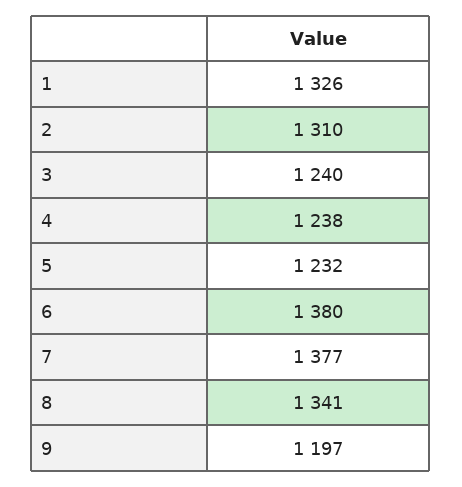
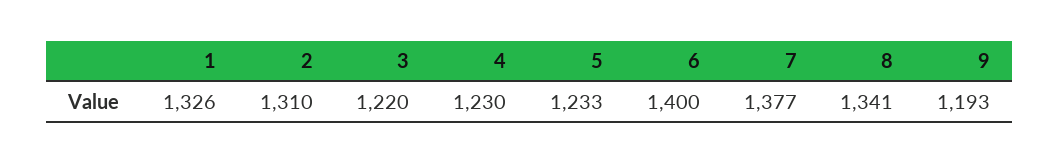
3: 1240 -> 1220
4: 1238 -> 1230
5: 1232 -> 1233
6: 1380 -> 1400
9: 1197 -> 1193

